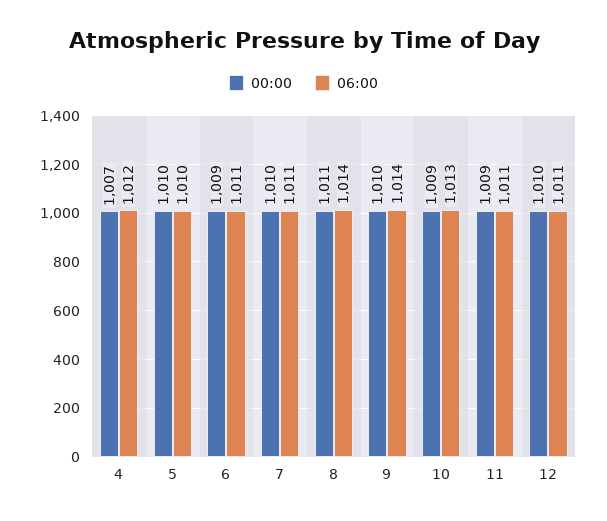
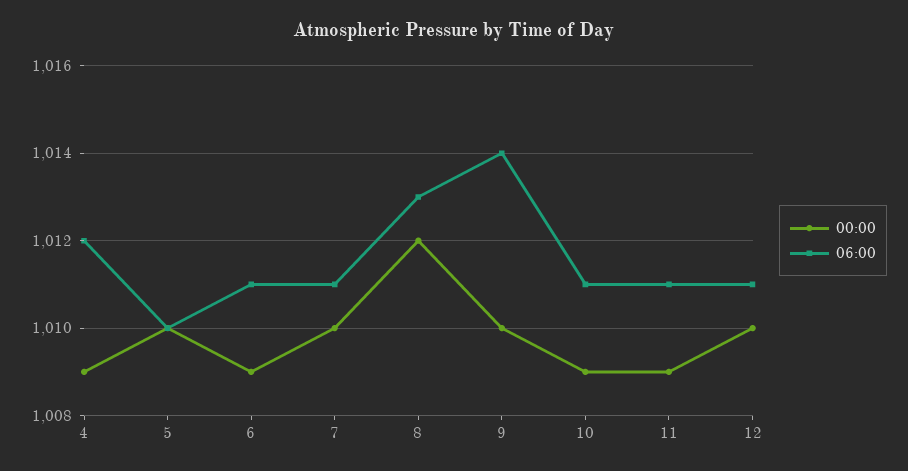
00:00, 4: 1007 -> 1009
00:00, 8: 1011 -> 1012
06:00, 8: 1014 -> 1013
06:00, 10: 1013 -> 1011

